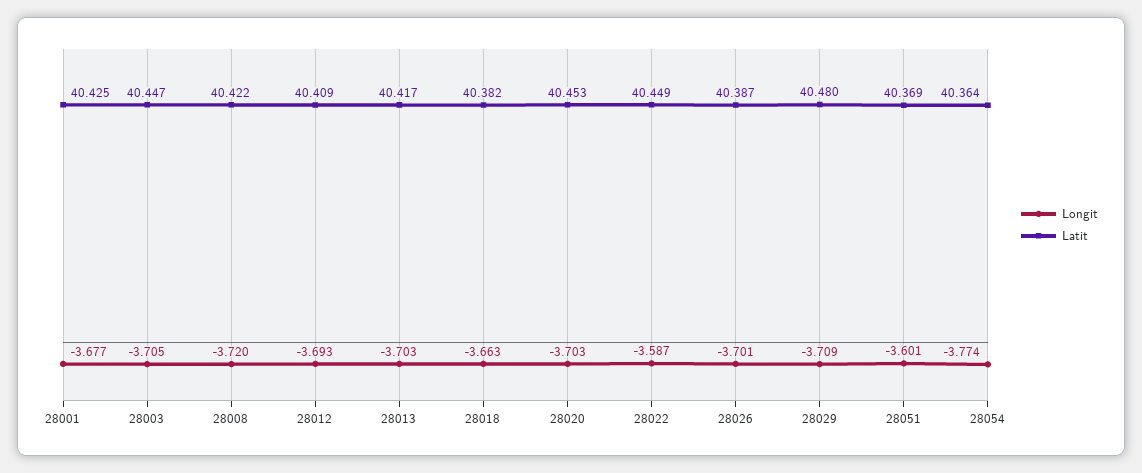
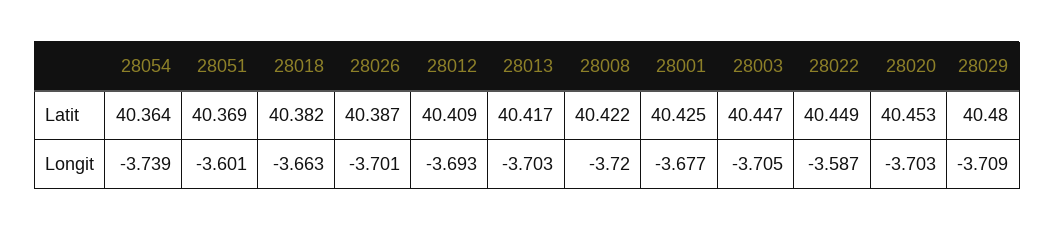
Longit, 28054: -3.774 -> -3.739

